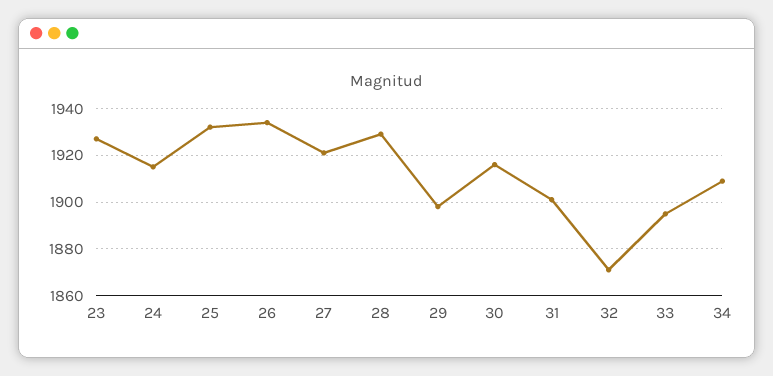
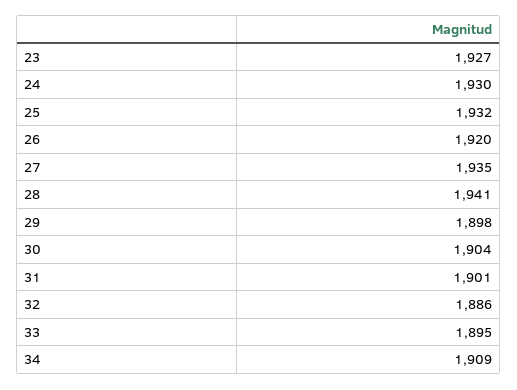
24: 1915 -> 1930
26: 1935 -> 1920
27: 1920 -> 1935
28: 1930 -> 1941
30: 1915 -> 1904
32: 1870 -> 1886

